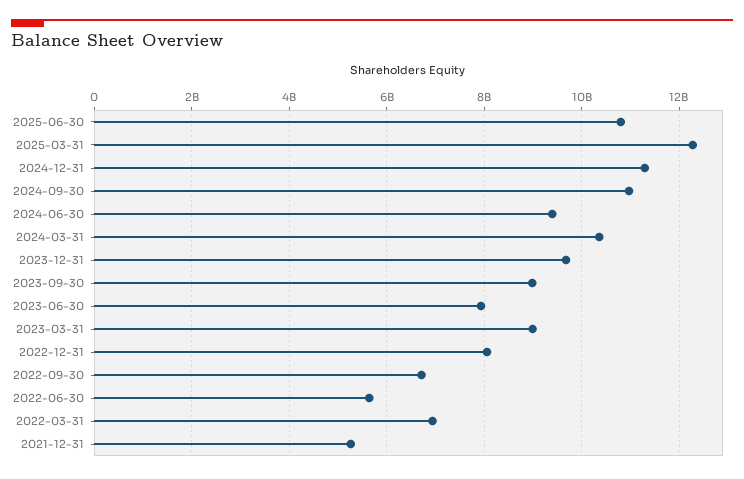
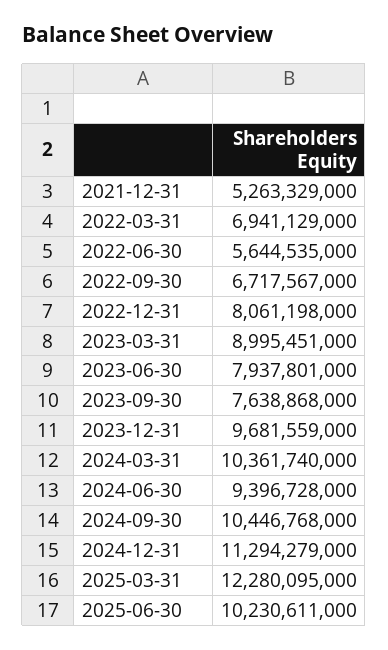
2025-06-30: 10800000000 -> 10230611000
2024-09-30: 11000000000 -> 10446768000
2023-09-30: 9000000000 -> 7638868000

